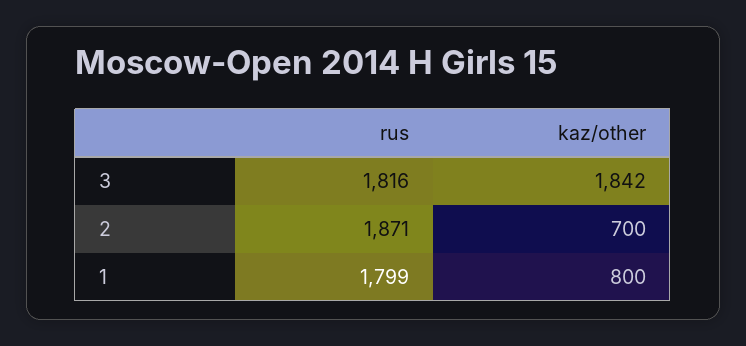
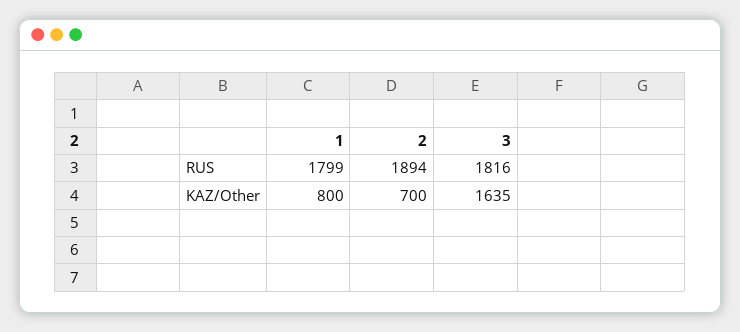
kaz/other, 3: 1842 -> 1635
rus, 2: 1871 -> 1894

